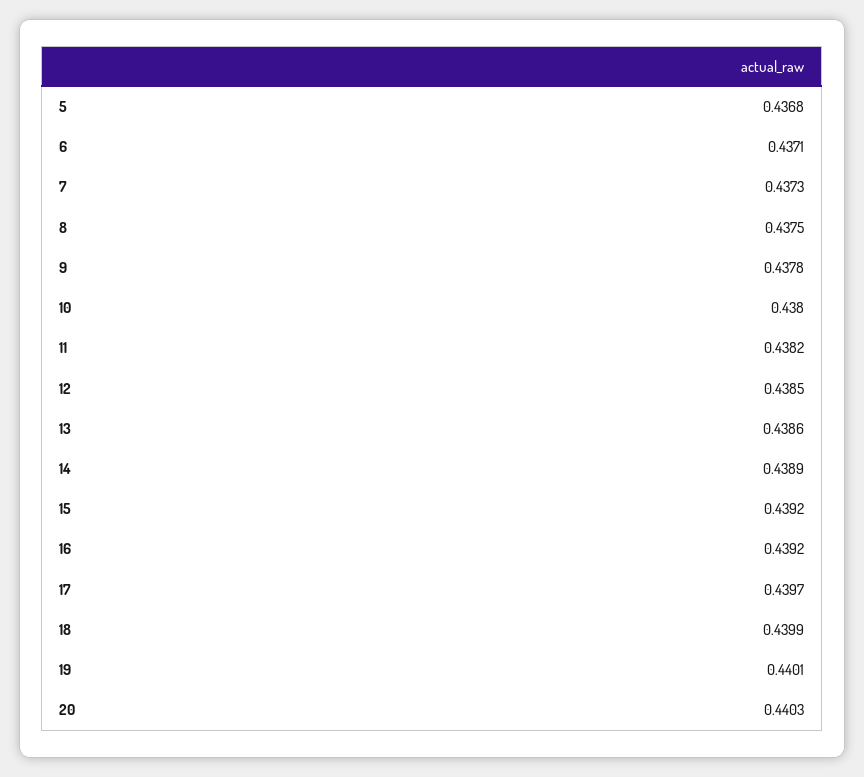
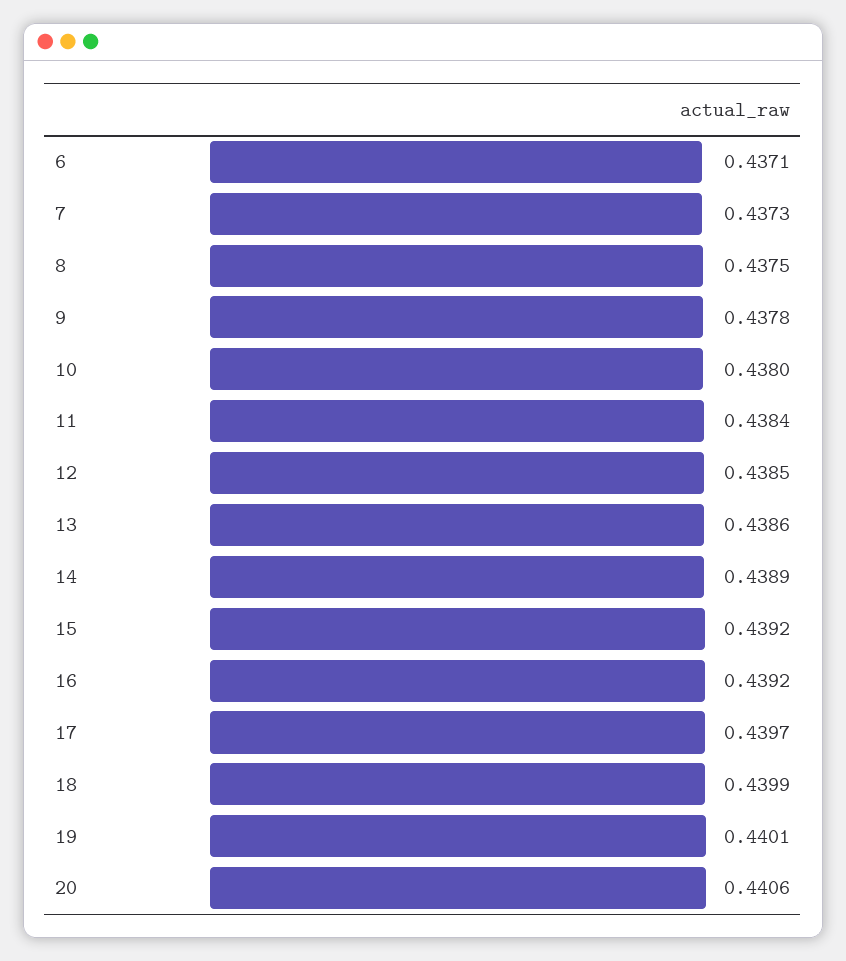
5: 0.4368 -> none
11: 0.4382 -> 0.4384
20: 0.4403 -> 0.4406

